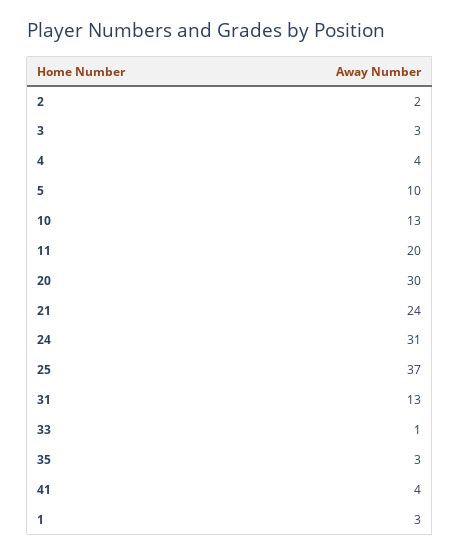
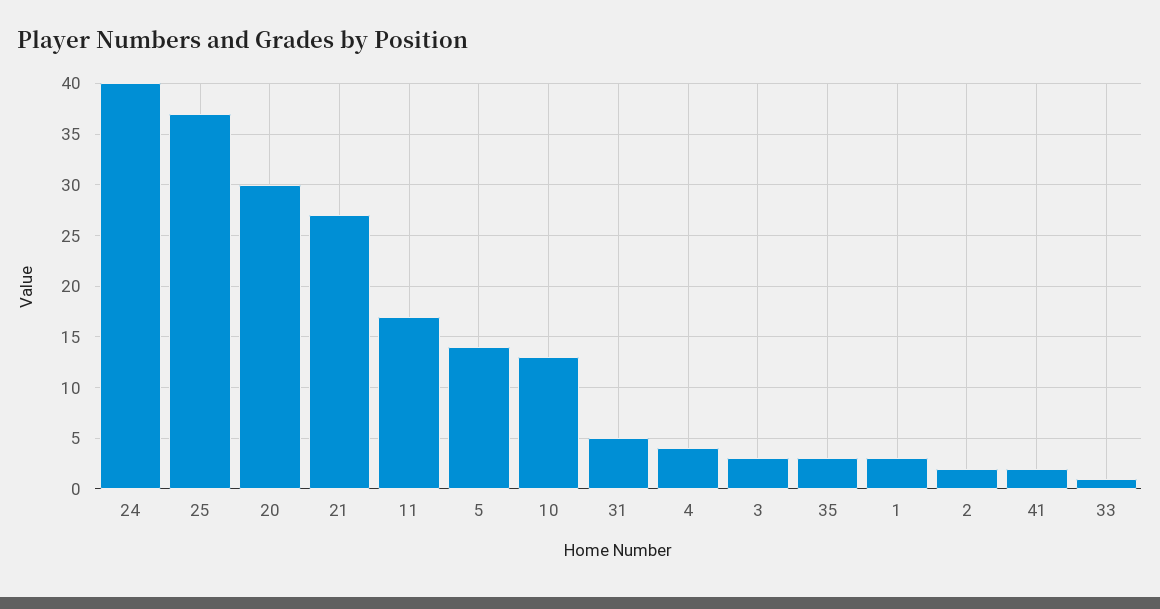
5: 10 -> 14
11: 20 -> 17
21: 24 -> 27
24: 31 -> 40
31: 13 -> 5
41: 4 -> 2

